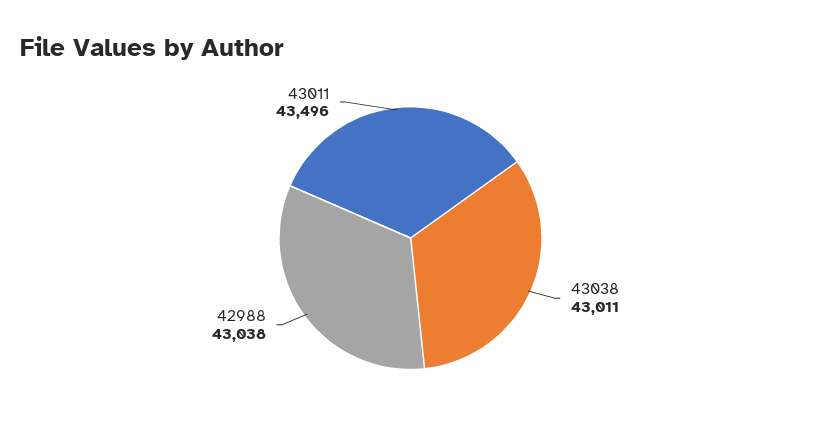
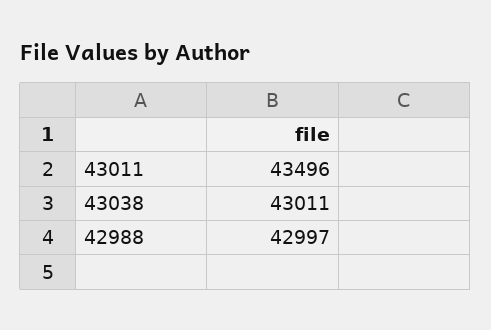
42988: 43038 -> 42997

